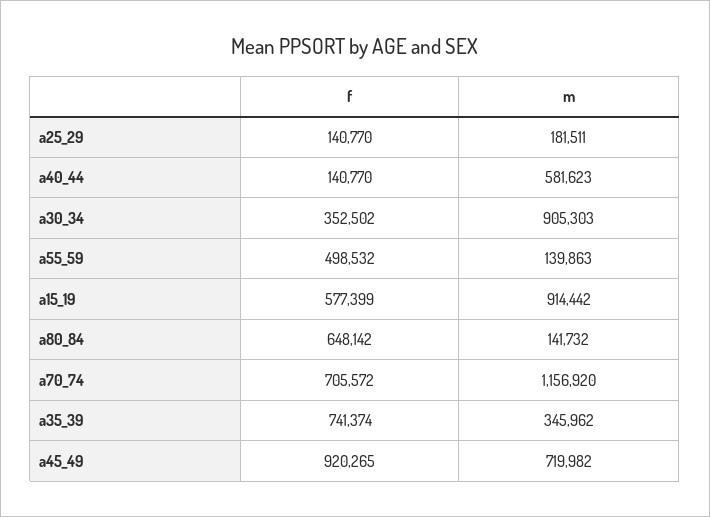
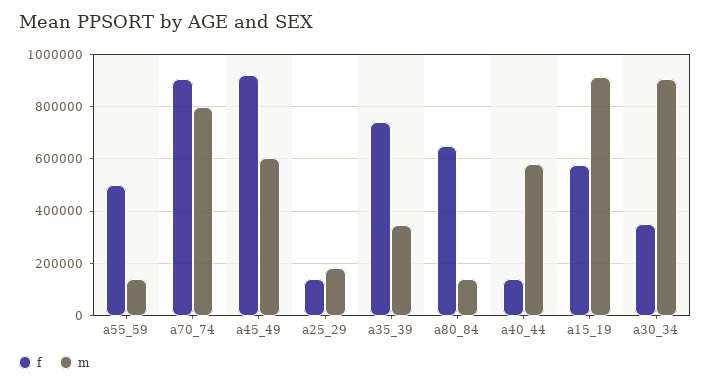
f, a70_74: 705572 -> 900000
m, a70_74: 1156920 -> 800000
m, a45_49: 719982 -> 600000

